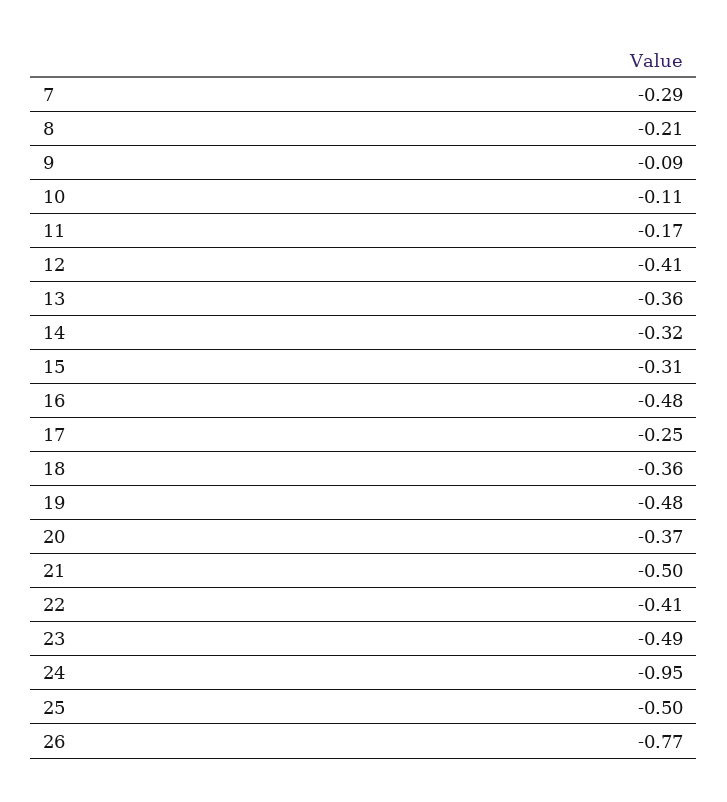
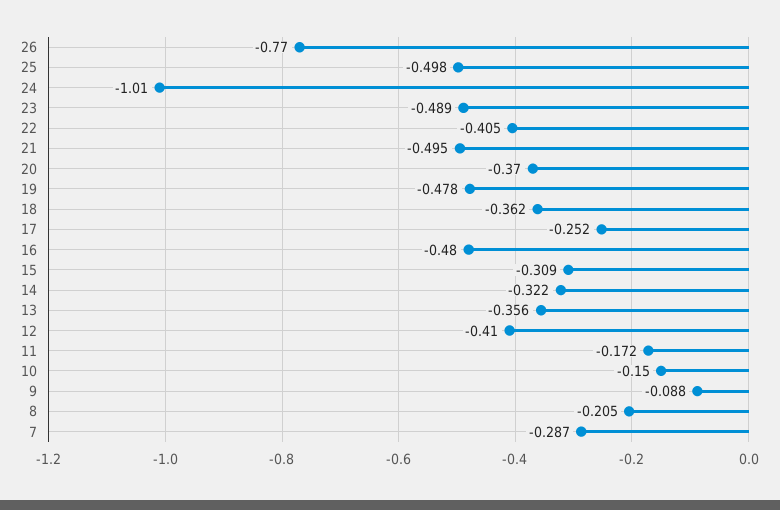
10: -0.11 -> -0.15
24: -0.95 -> -1.01

